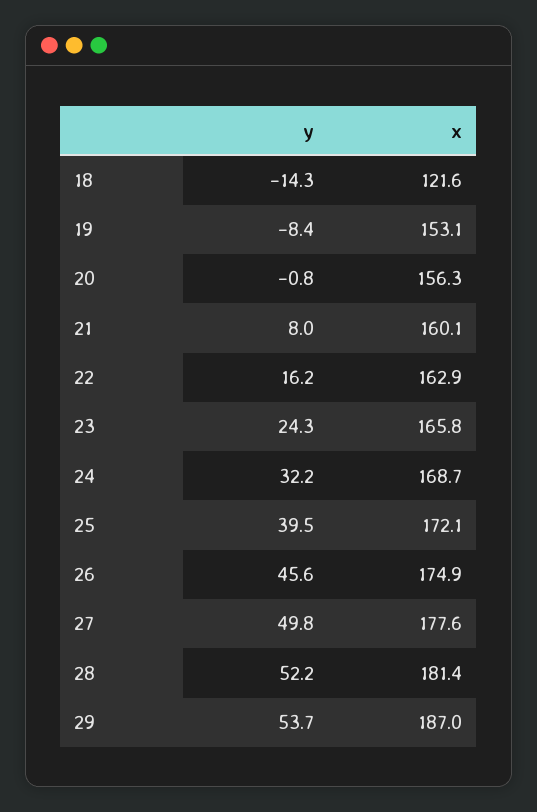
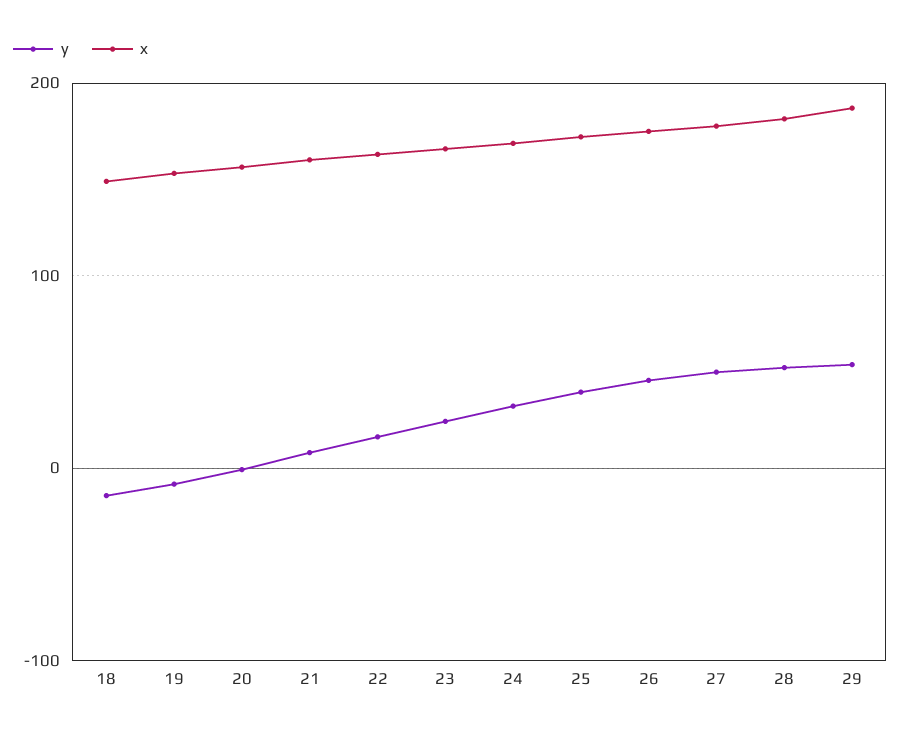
x, 18: 121.6 -> 150

